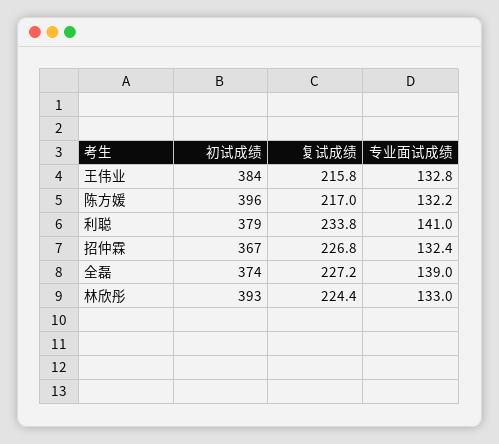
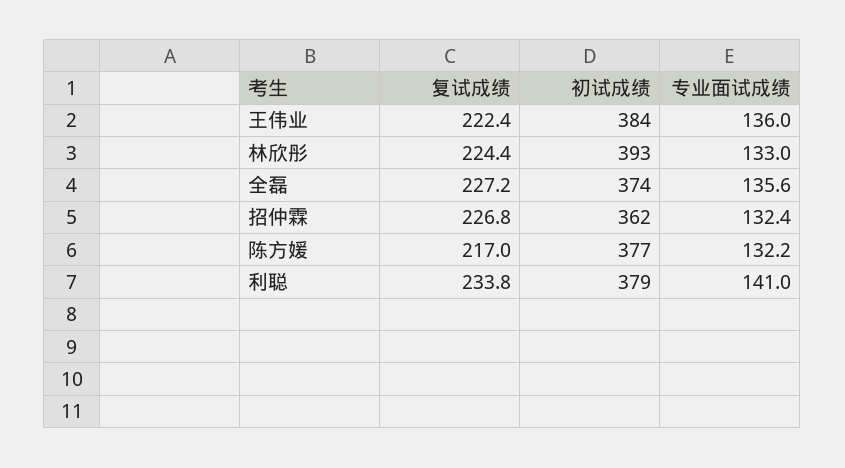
复试成绩, 王伟业: 215.8 -> 222.4
专业面试成绩, 王伟业: 132.8 -> 136
初试成绩, 陈方媛: 396 -> 377
初试成绩, 招仲霖: 367 -> 362
专业面试成绩, 全磊: 139 -> 135.6

